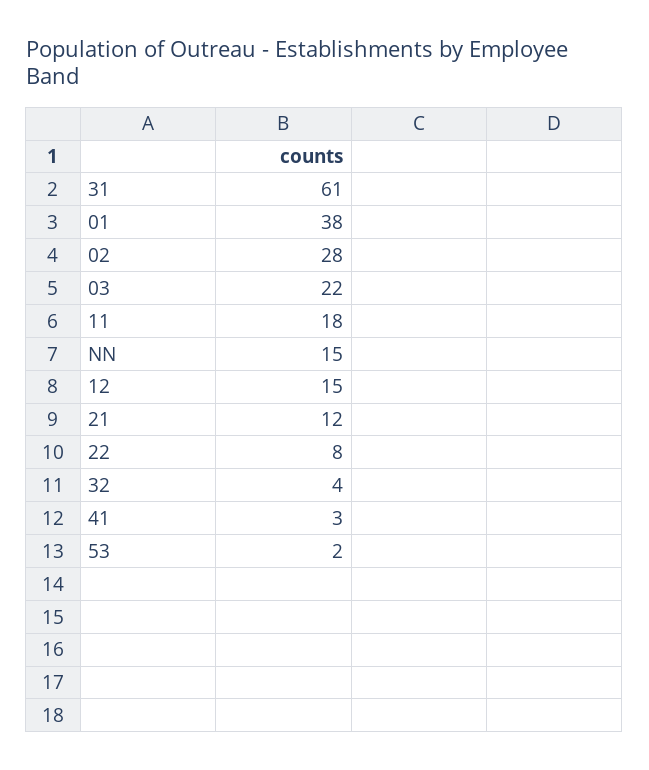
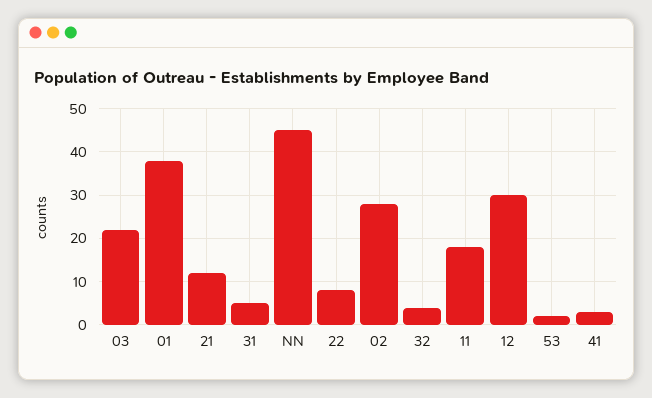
31: 61 -> 5
NN: 15 -> 45
12: 15 -> 30

